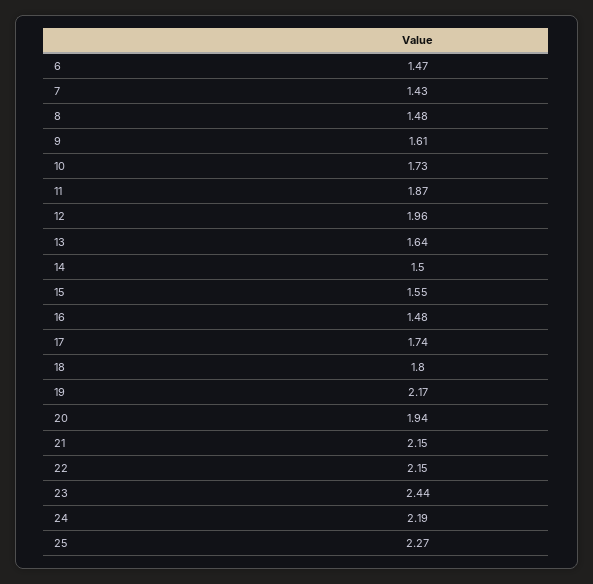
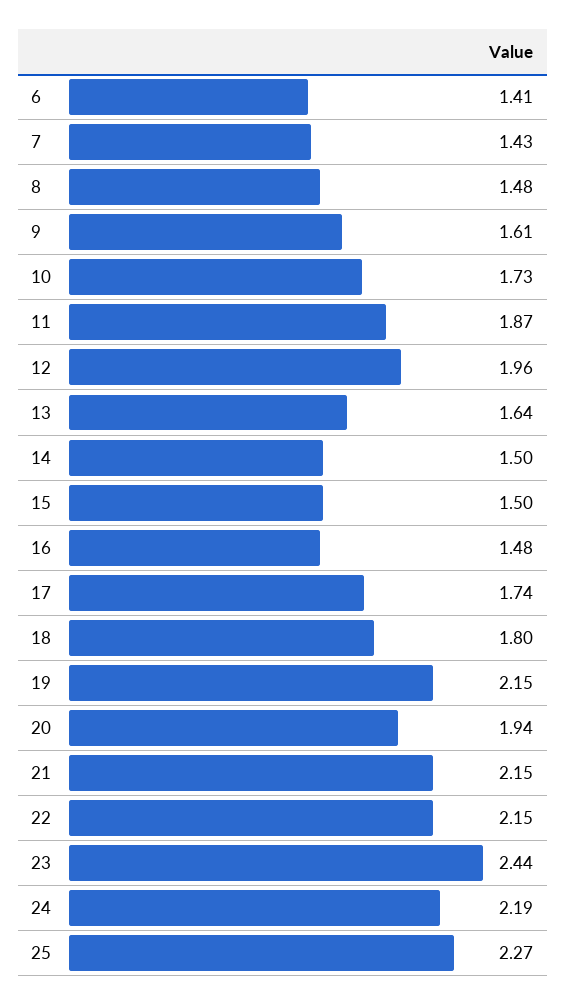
6: 1.47 -> 1.41
15: 1.55 -> 1.5
19: 2.17 -> 2.15

